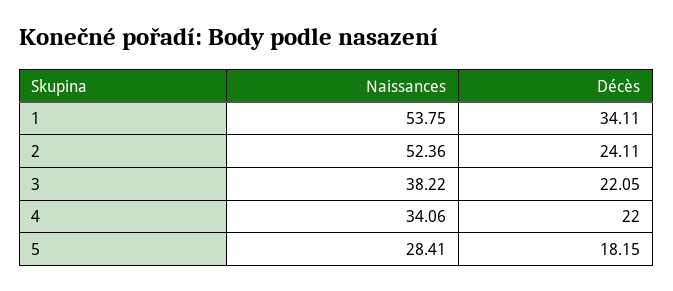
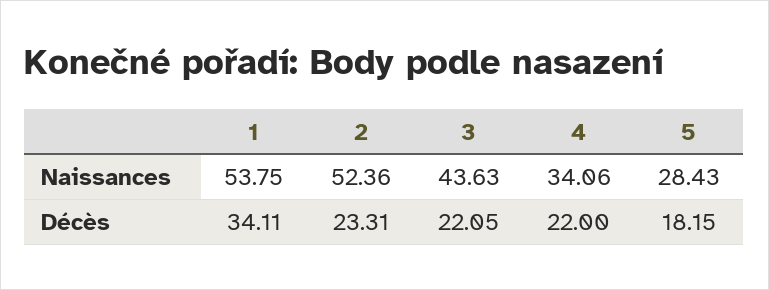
Décès, 2: 24.11 -> 23.31
Naissances, 3: 38.22 -> 43.63
Naissances, 5: 28.41 -> 28.43

